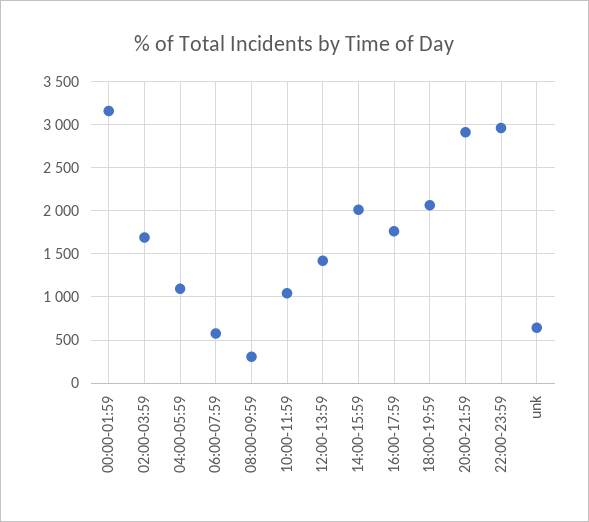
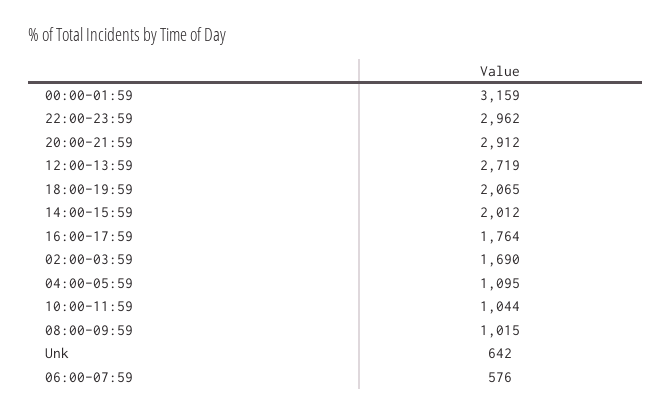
08:00-09:59: 300 -> 1015
12:00-13:59: 1400 -> 2719

